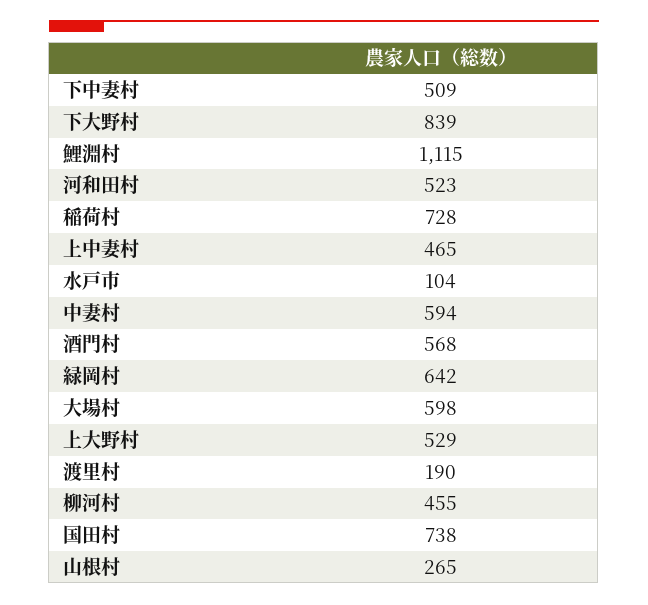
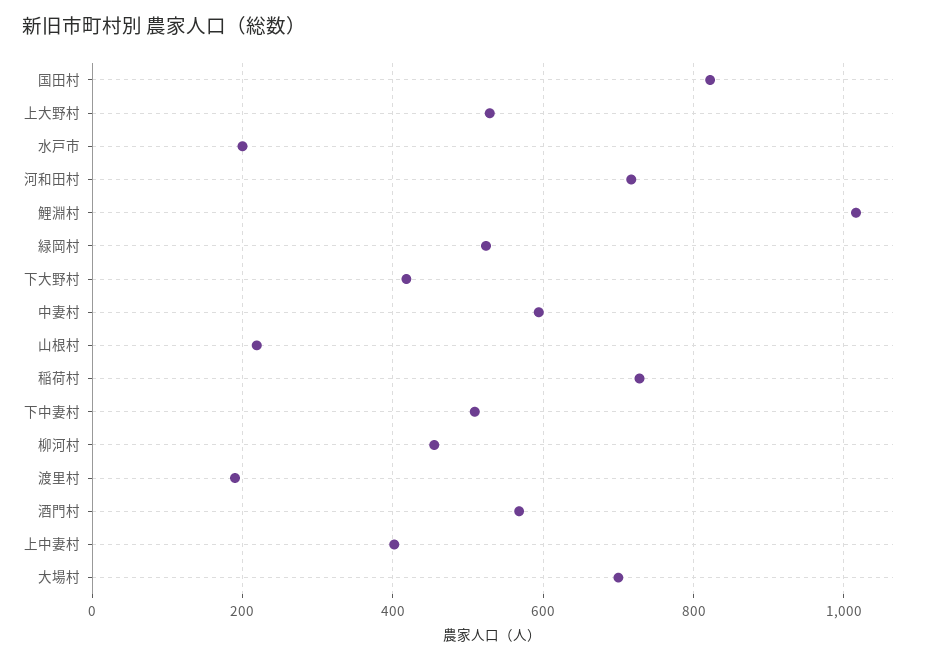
下大野村: 839 -> 420
鯉淵村: 1115 -> 1020
河和田村: 523 -> 720
上中妻村: 465 -> 400
水戸市: 104 -> 200
緑岡村: 642 -> 520
大場村: 598 -> 700
国田村: 738 -> 820
山根村: 265 -> 220

